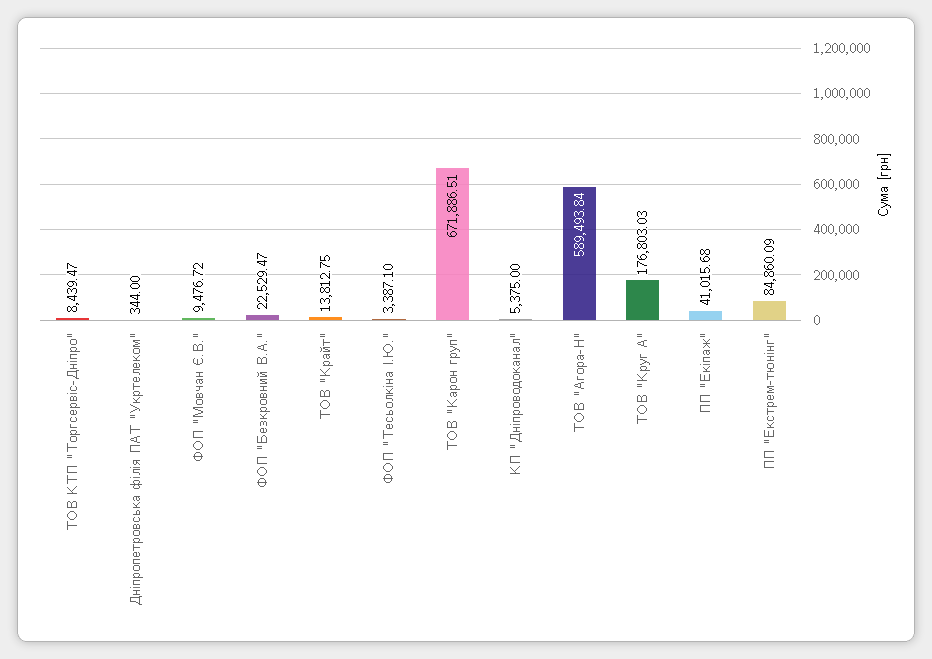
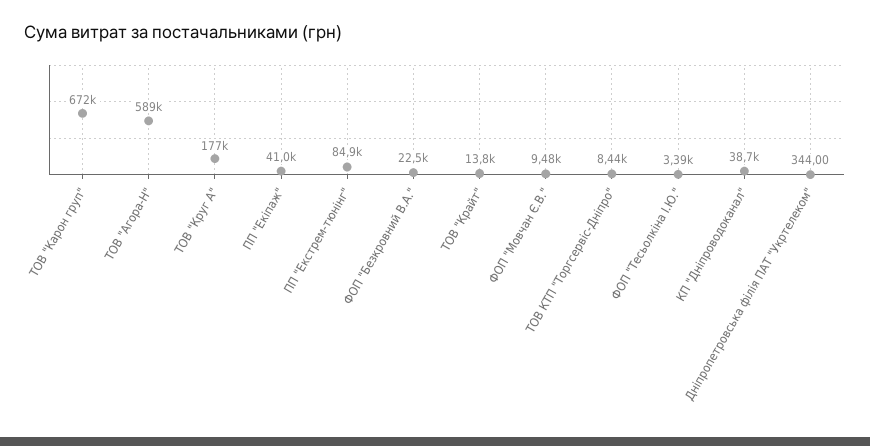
КП "Дніпроводоканал": 5375 -> 38700

